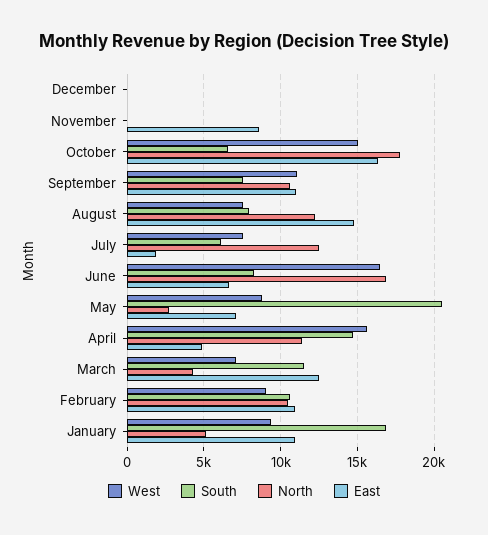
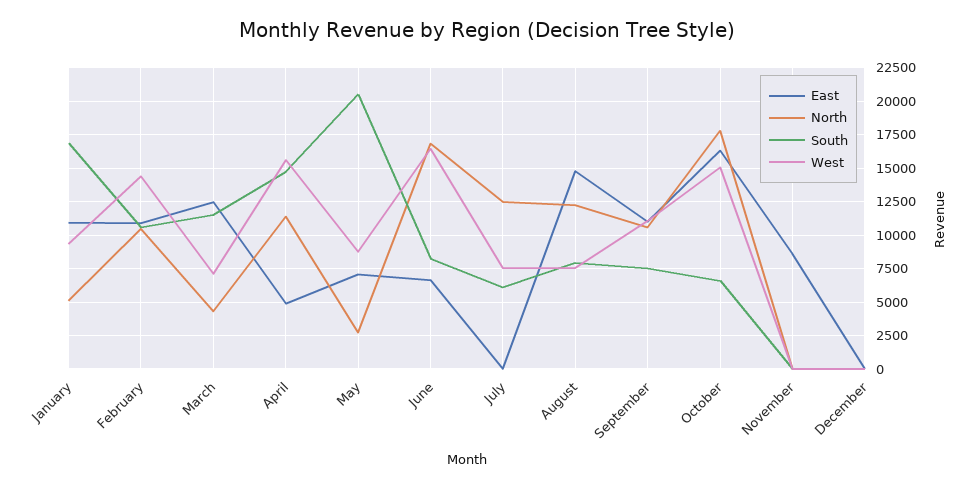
East, July: 2000 -> 0
West, February: 9000 -> 14500

